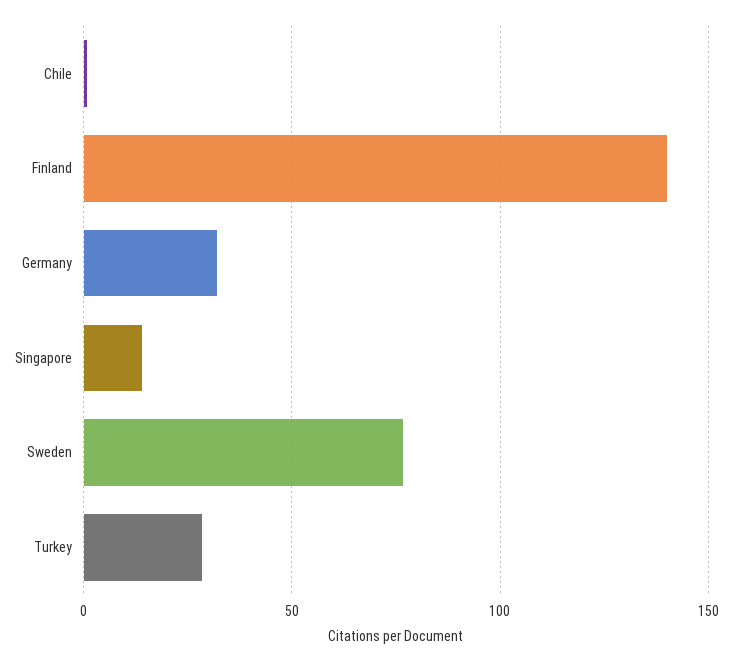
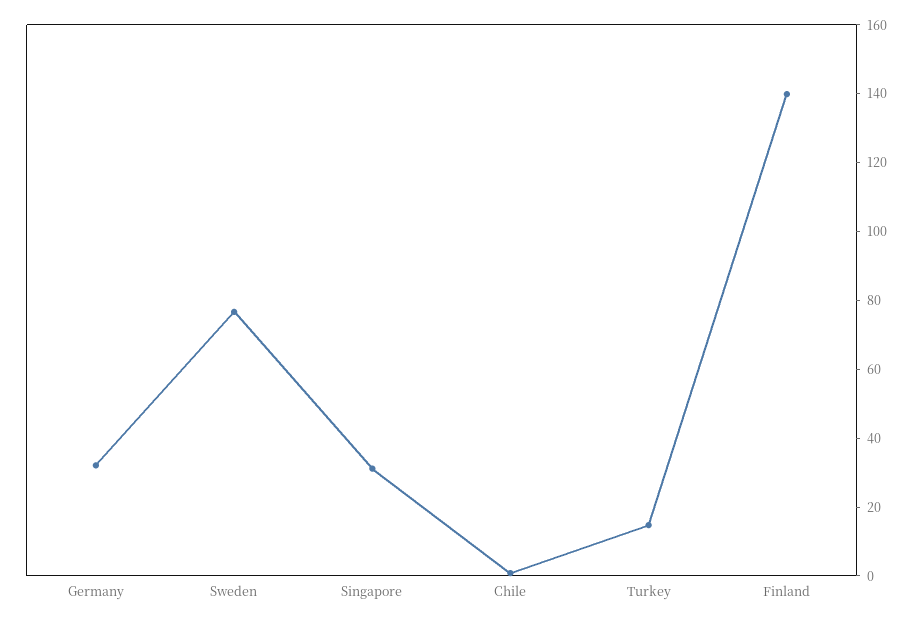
Singapore: 15 -> 30
Turkey: 30 -> 15

